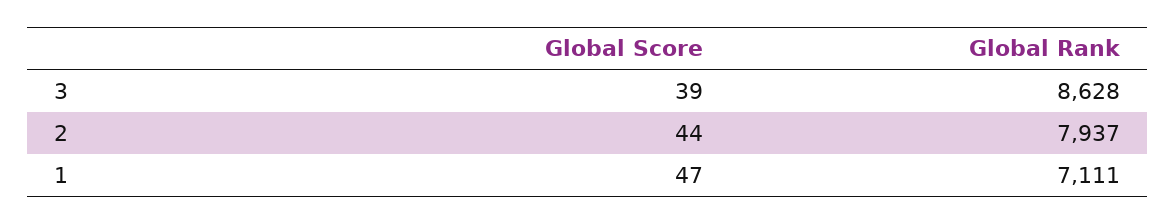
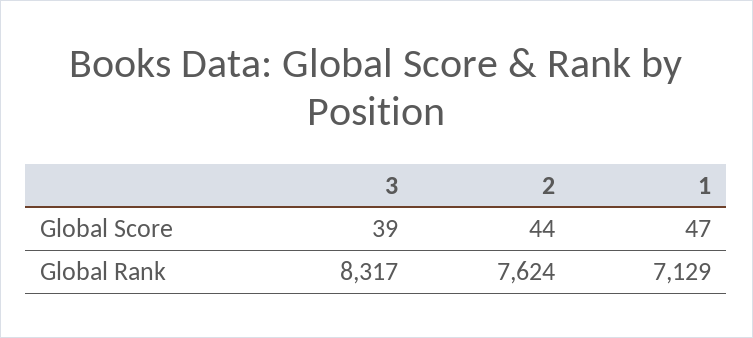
Global Rank, 3: 8628 -> 8317
Global Rank, 2: 7937 -> 7624
Global Rank, 1: 7111 -> 7129

